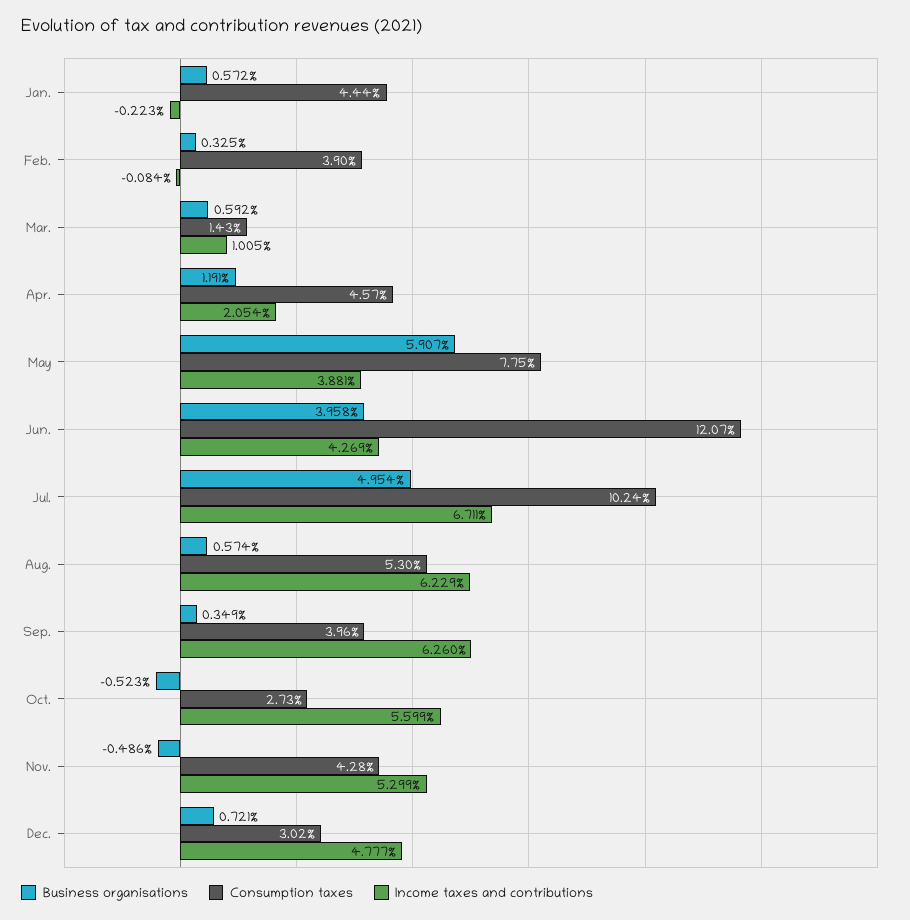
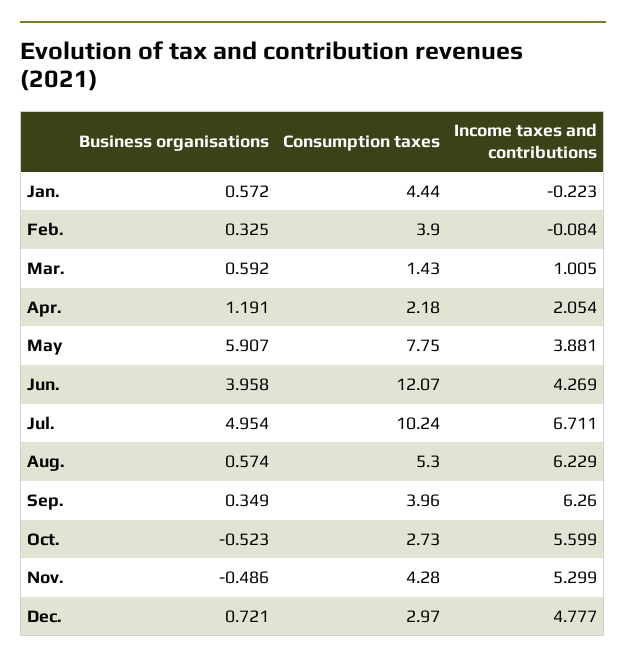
Consumption taxes, Apr.: 4.57 -> 2.18
Consumption taxes, Dec.: 3.02 -> 2.97

